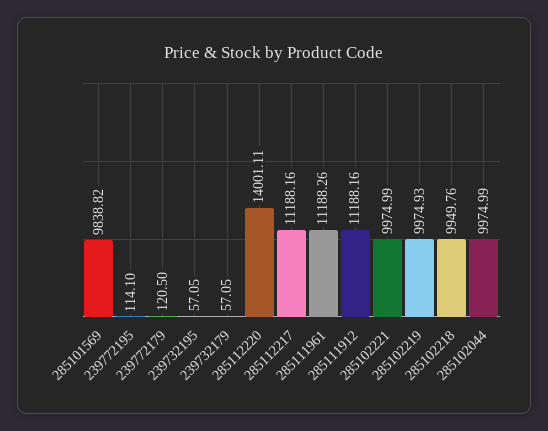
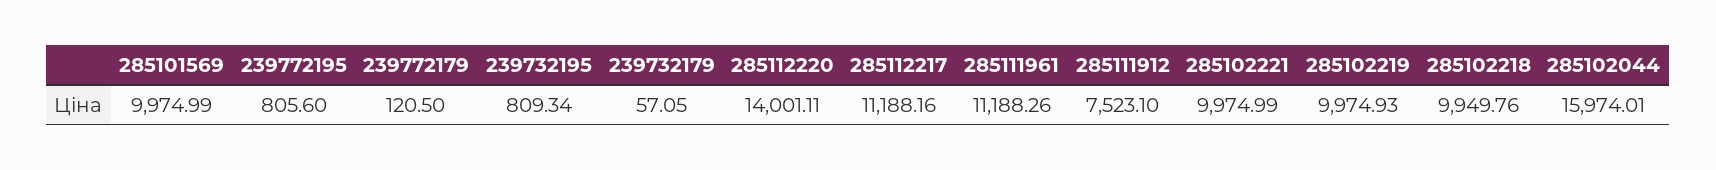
285101569: 9838.82 -> 9974.99
239772195: 114.1 -> 805.6
239732195: 57.05 -> 809.34
285111912: 11188.16 -> 7523.1
285102044: 9974.99 -> 15974.01

